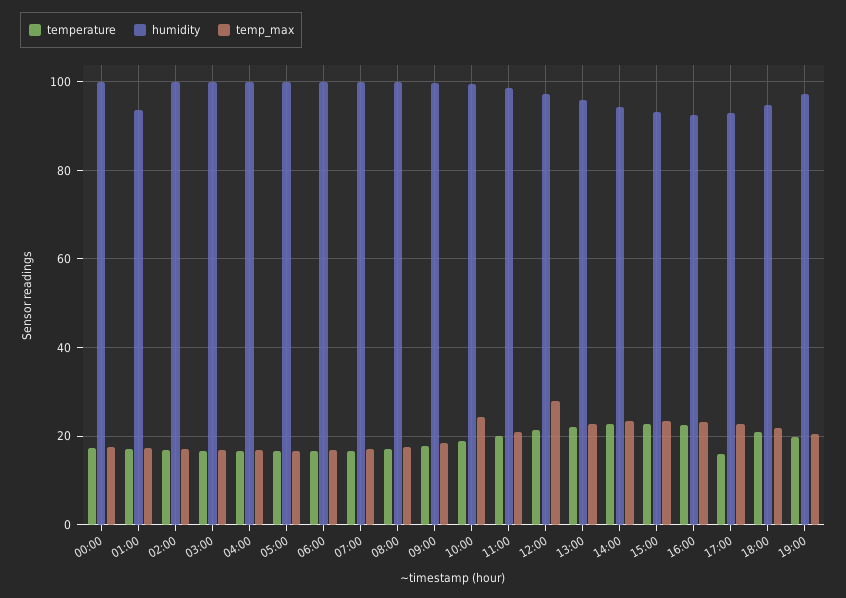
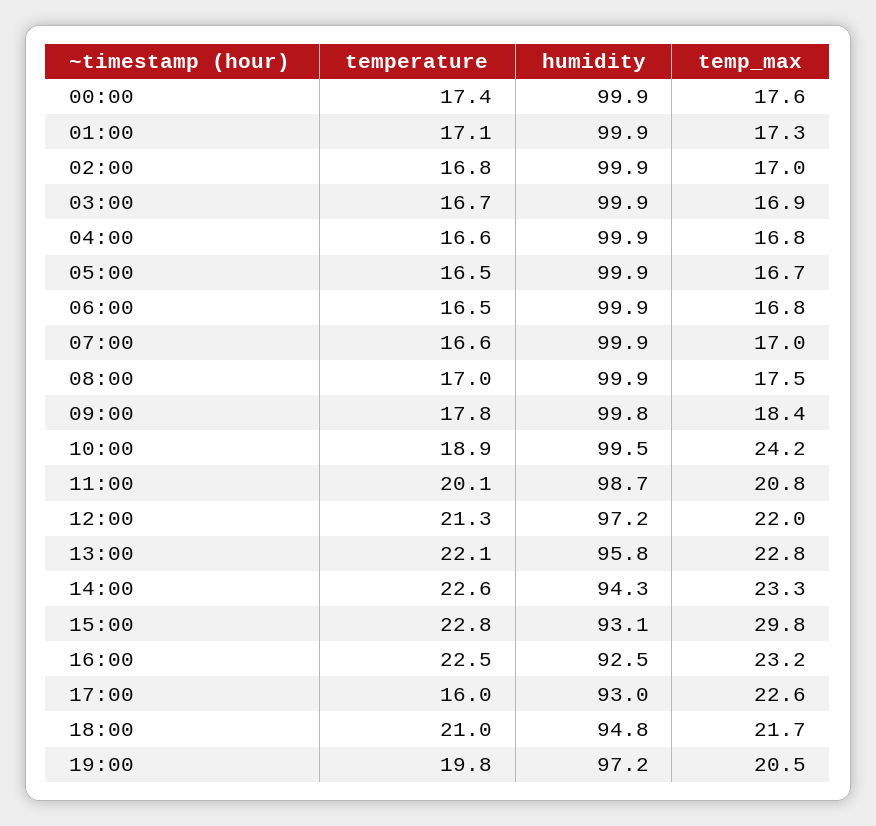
humidity, 01:00: 94 -> 99.9
temp_max, 12:00: 28 -> 22
temp_max, 15:00: 24 -> 29.8

